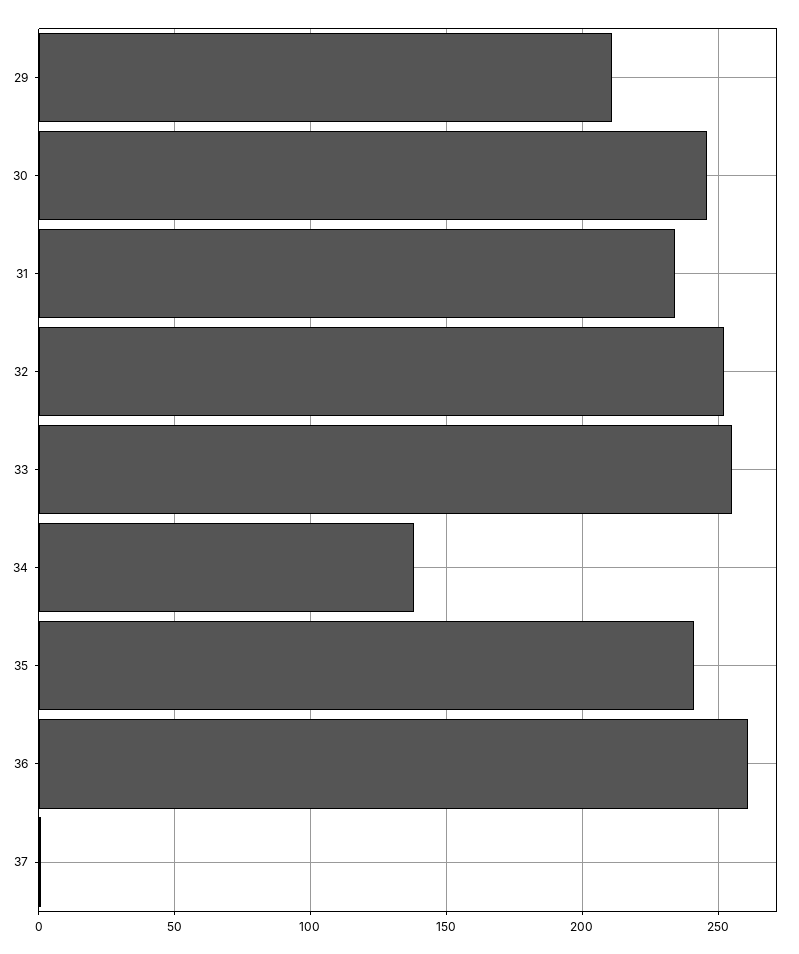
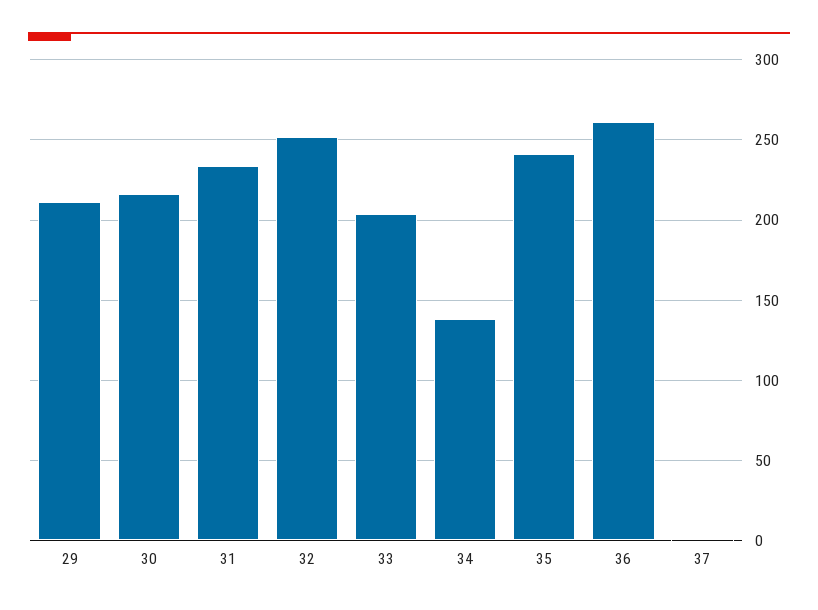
30: 245 -> 215
33: 255 -> 205

